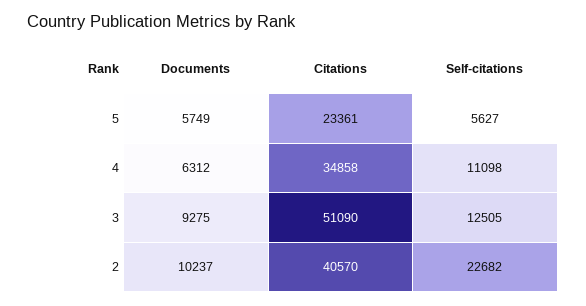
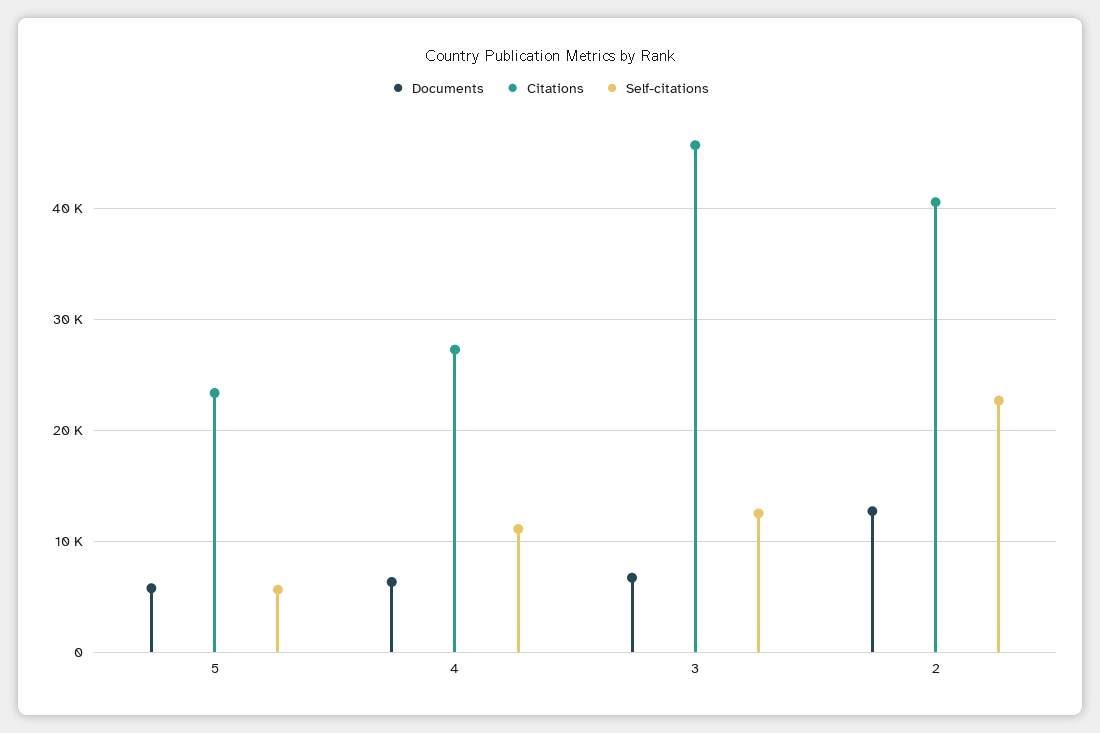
Citations, 4: 34858 -> 27000
Documents, 3: 9275 -> 7000
Citations, 3: 51090 -> 46000
Documents, 2: 10237 -> 13000

